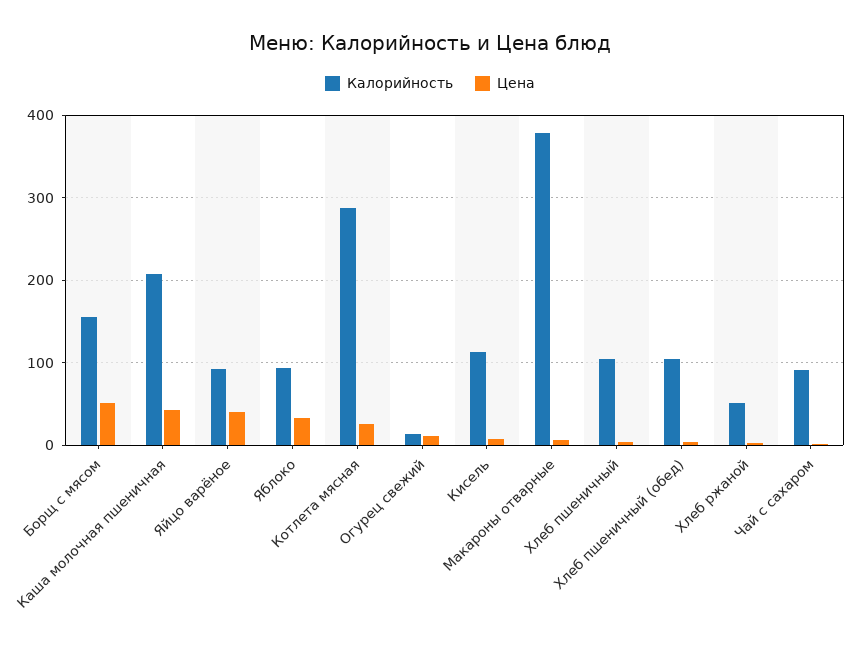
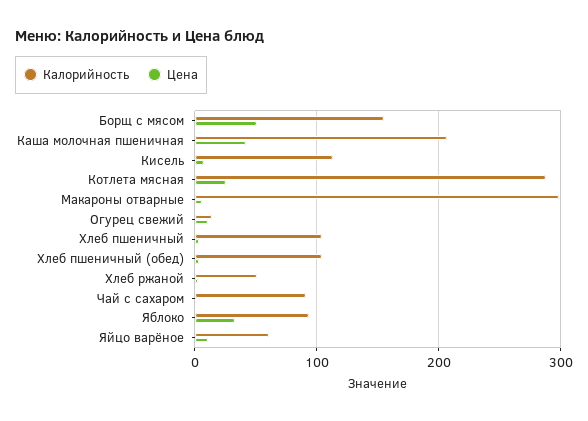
Калорийность, Яйцо варёное: 90 -> 60
Цена, Яйцо варёное: 40 -> 10
Калорийность, Макароны отварные: 380 -> 300

